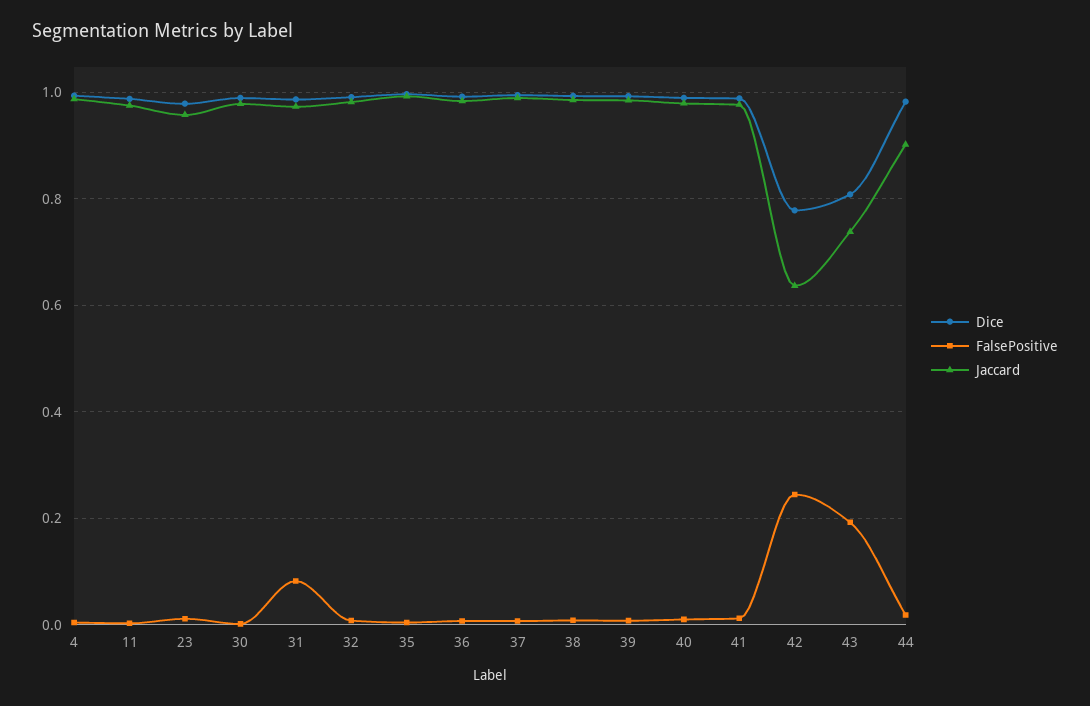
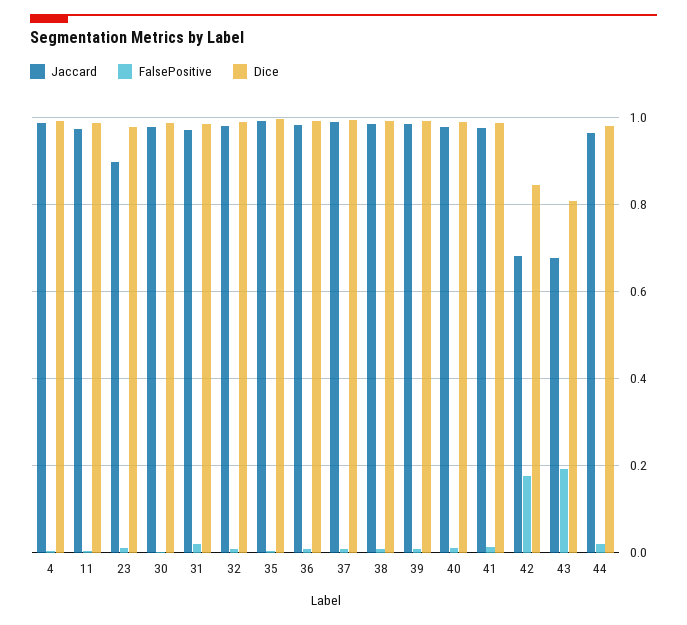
Jaccard, 23: 0.96 -> 0.9
FalsePositive, 31: 0.08 -> 0.02
Dice, 42: 0.78 -> 0.84
FalsePositive, 42: 0.24 -> 0.18
Jaccard, 42: 0.64 -> 0.68
Jaccard, 43: 0.74 -> 0.68
Jaccard, 44: 0.9 -> 0.96

